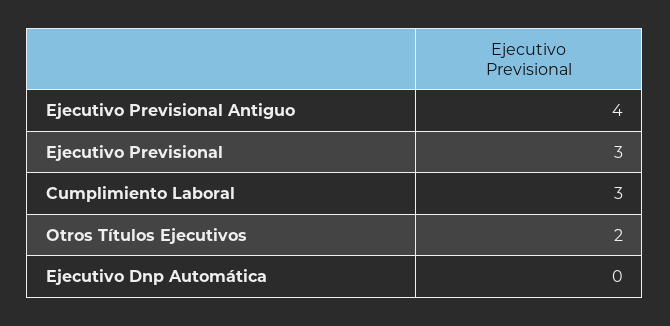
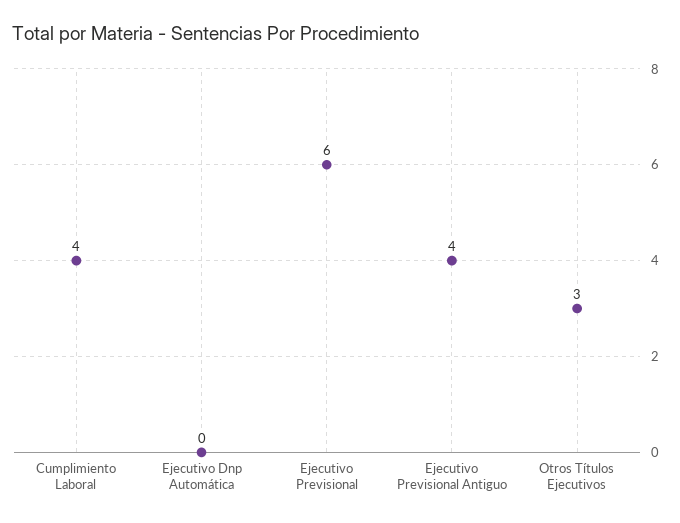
Ejecutivo Previsional: 3 -> 6
Cumplimiento Laboral: 3 -> 4
Otros Títulos Ejecutivos: 2 -> 3

